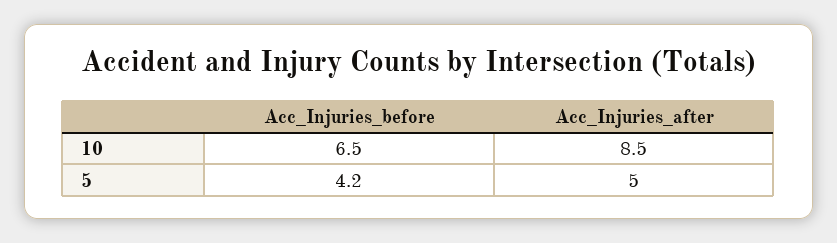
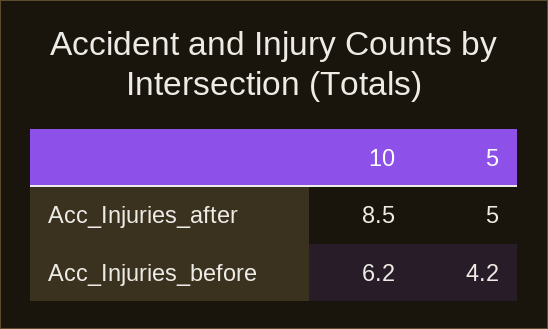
Acc_Injuries_before, 10: 6.5 -> 6.2

